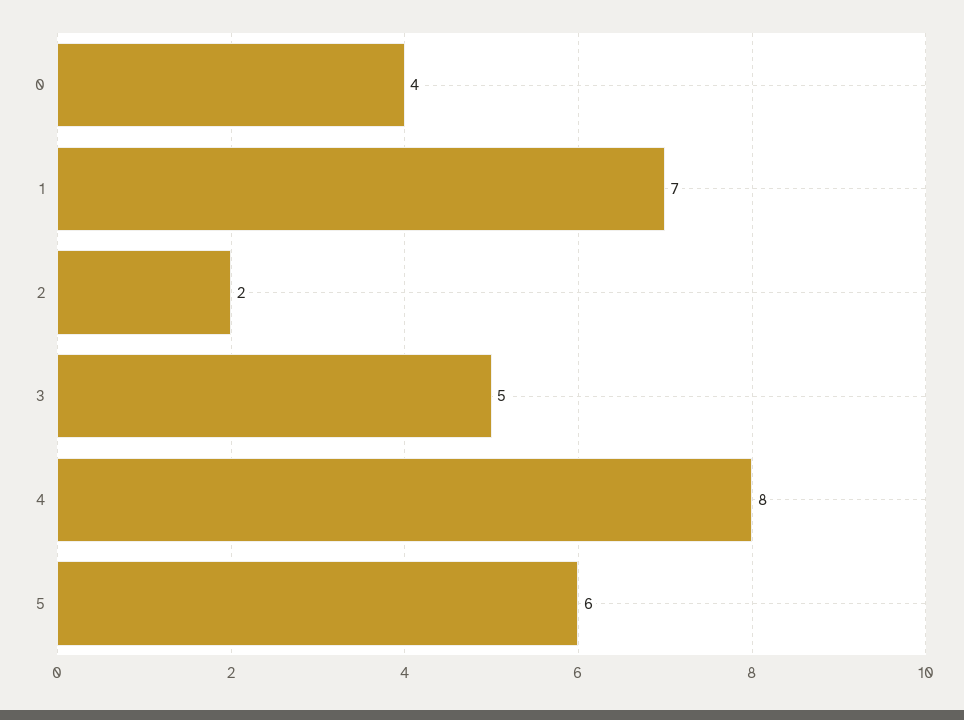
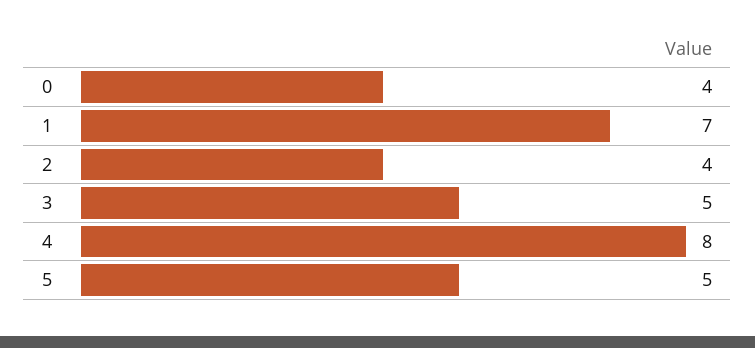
2: 2 -> 4
5: 6 -> 5

